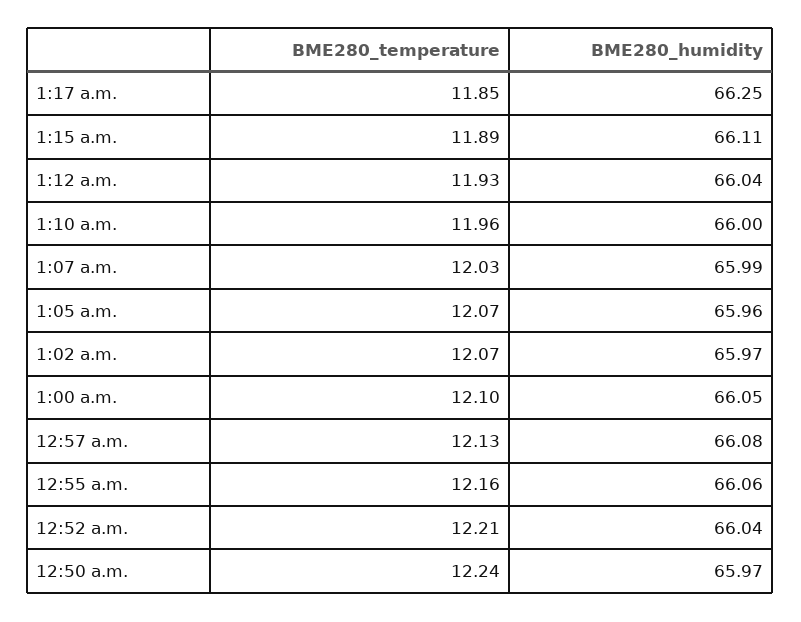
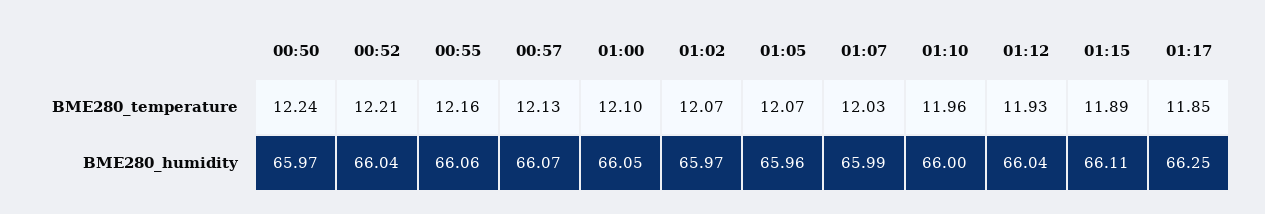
BME280_humidity, 12:57 a.m.: 66.08 -> 66.07

